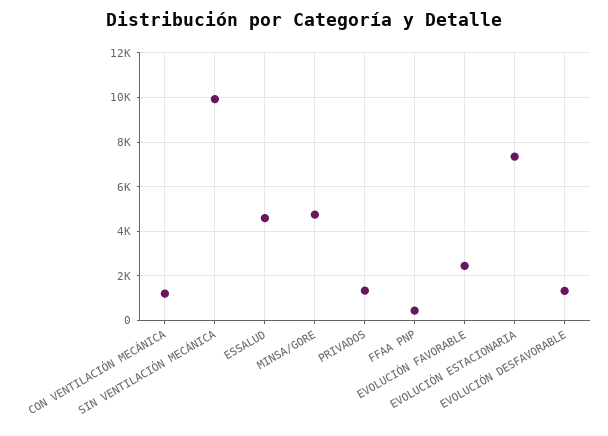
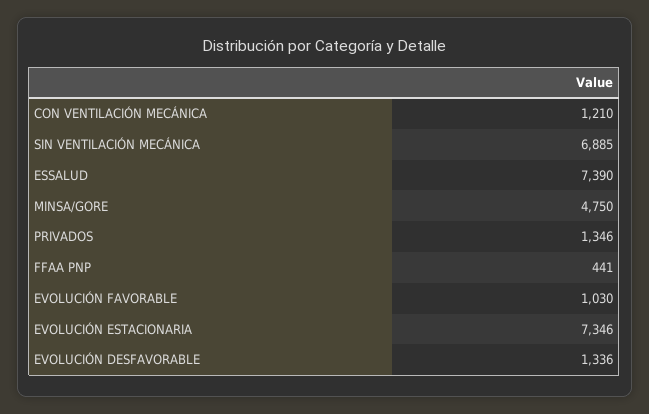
SIN VENTILACIÓN MECÁNICA: 10000 -> 6885
ESSALUD: 4500 -> 7390
EVOLUCIÓN FAVORABLE: 2500 -> 1030

